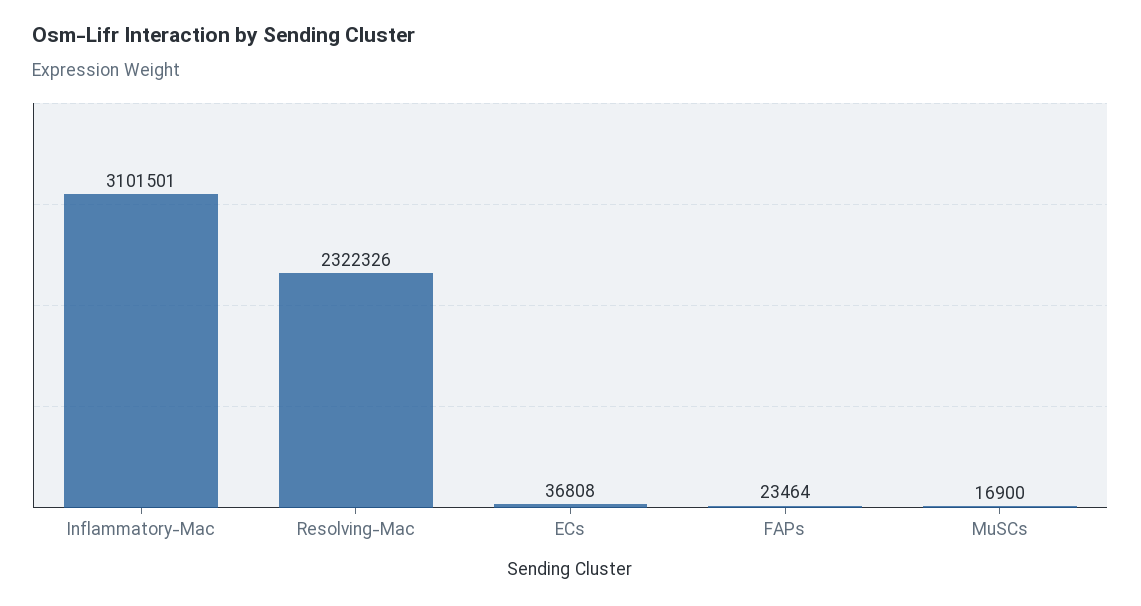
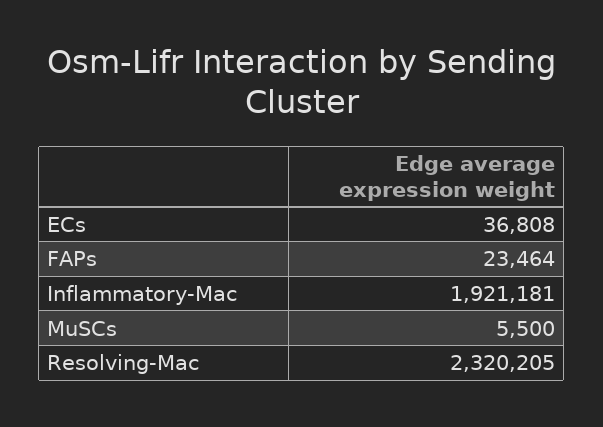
Inflammatory-Mac: 3101501 -> 1921181
Resolving-Mac: 2322326 -> 2320205
MuSCs: 16900 -> 5500

